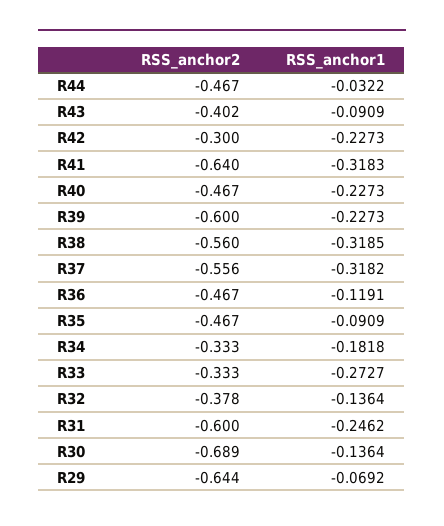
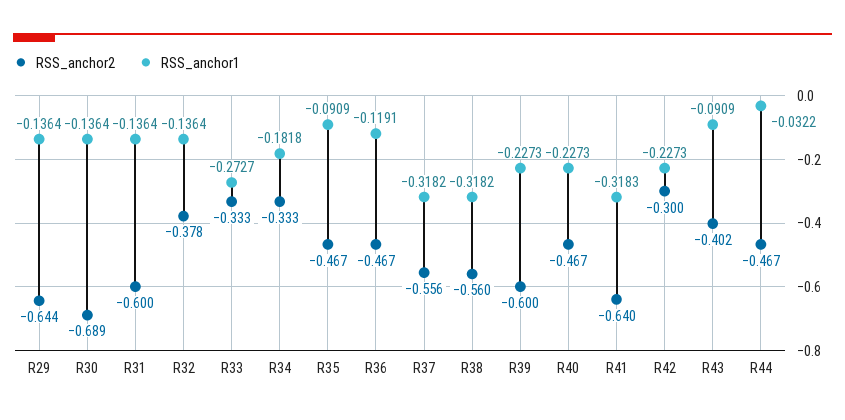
RSS_anchor1, R38: -0.3185 -> -0.3182
RSS_anchor1, R31: -0.2462 -> -0.1364
RSS_anchor1, R29: -0.0692 -> -0.1364

